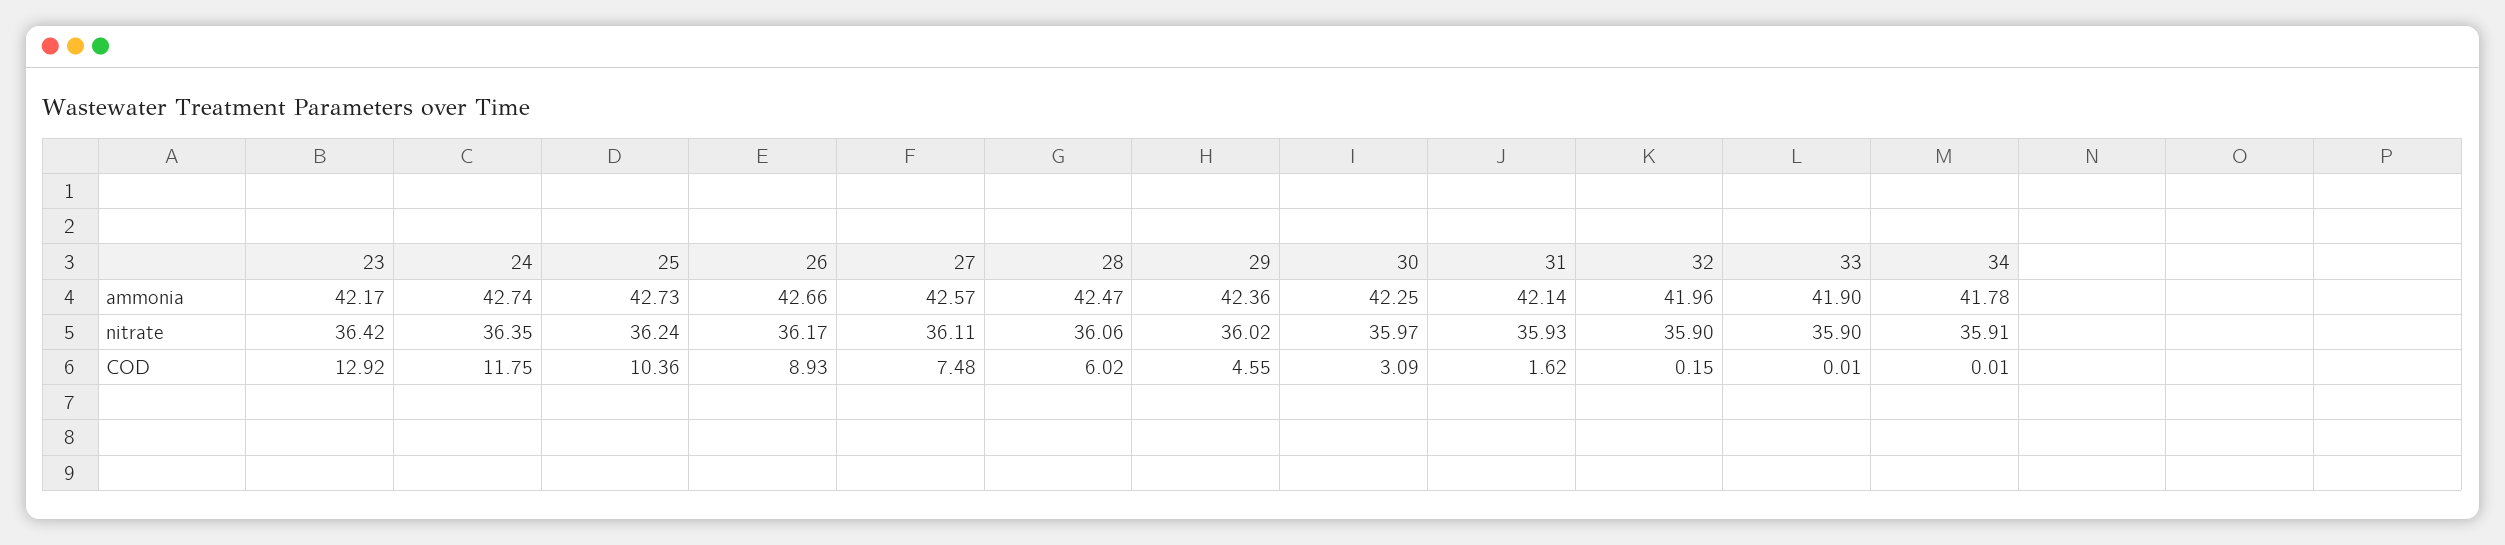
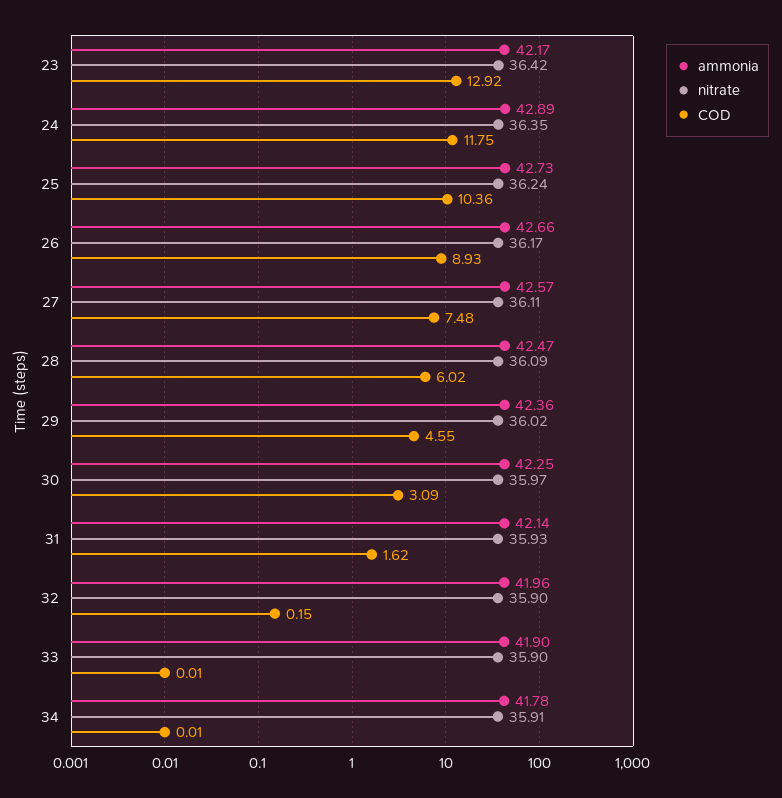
ammonia, 24: 42.74 -> 42.89
nitrate, 28: 36.06 -> 36.09

